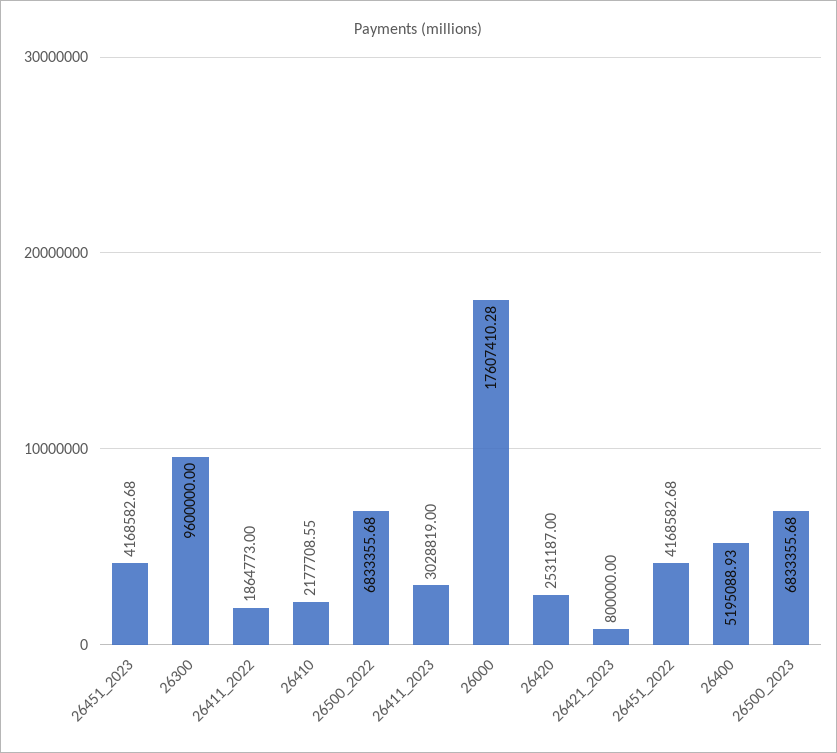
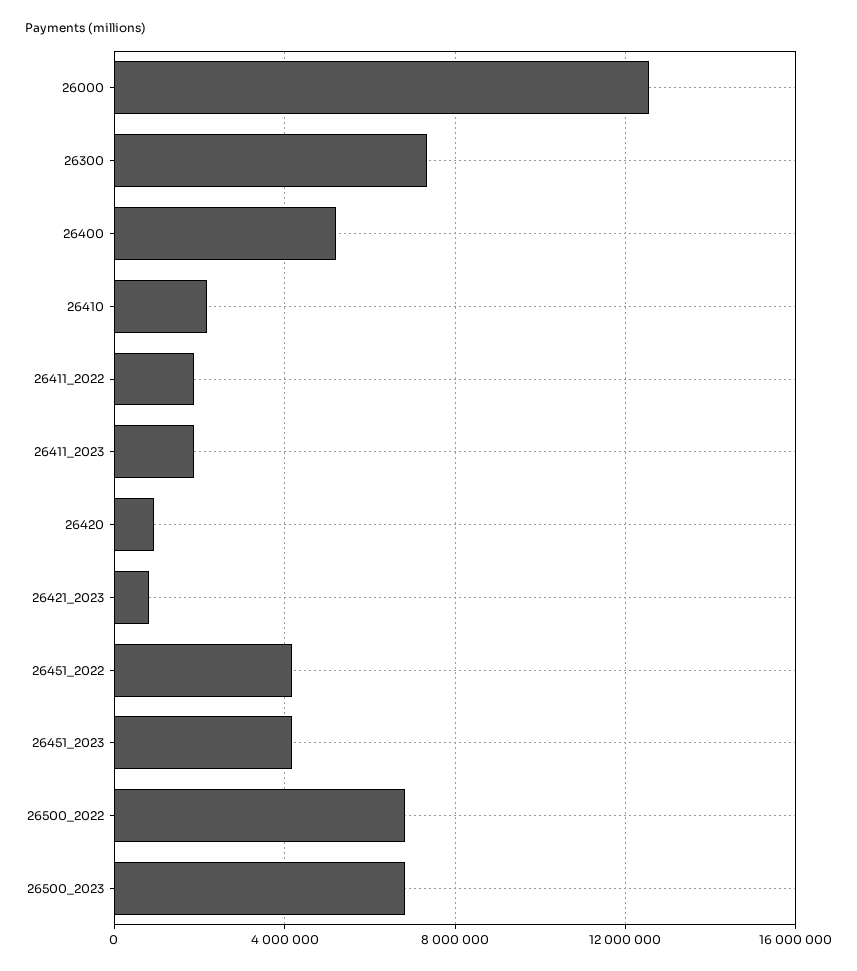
26300: 9600000 -> 7500000
26411_2023: 3028819 -> 2000000
26000: 17607410.28 -> 12500000
26420: 2531187 -> 1000000

